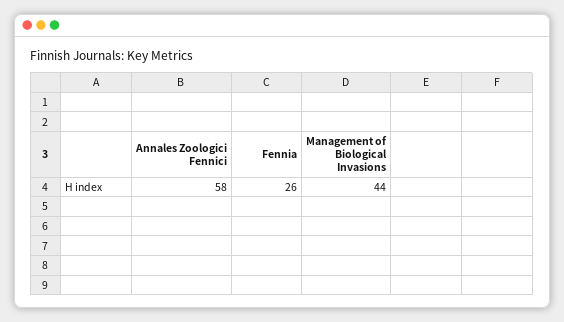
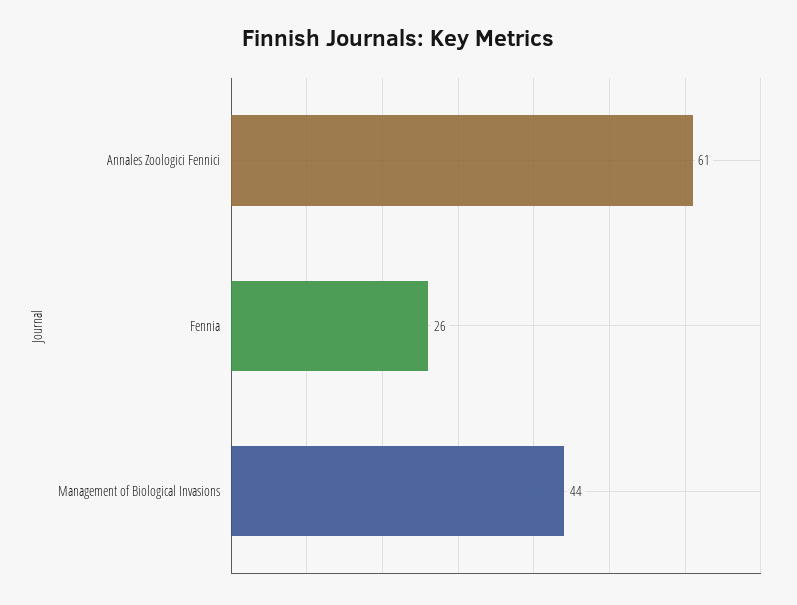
Annales Zoologici Fennici: 58 -> 61

